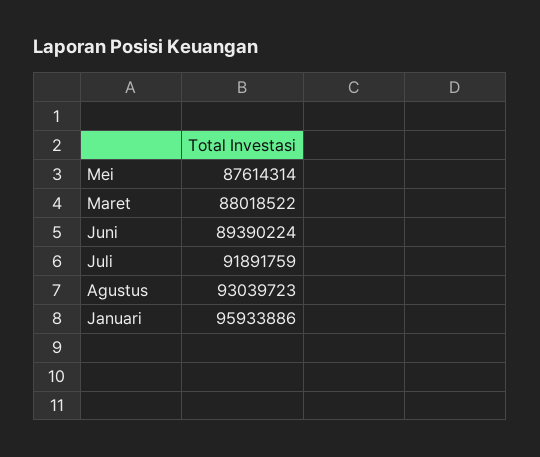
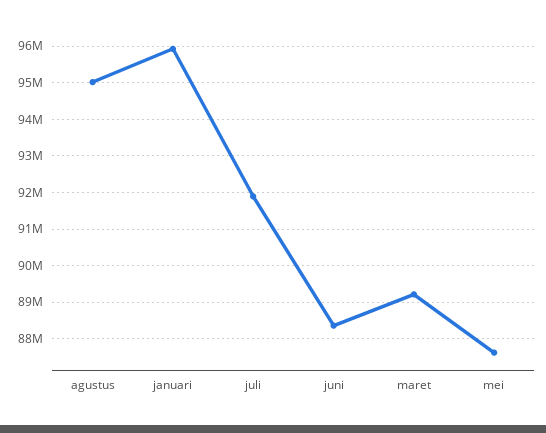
Maret: 88018522 -> 89200000
Juni: 89390224 -> 88400000
Agustus: 93039723 -> 95000000

